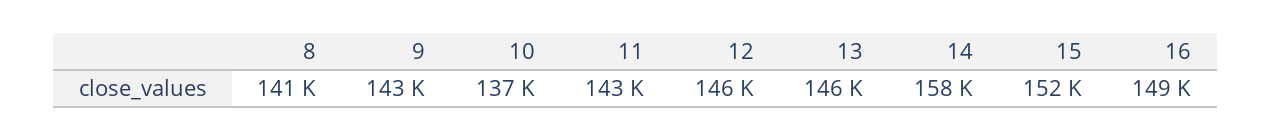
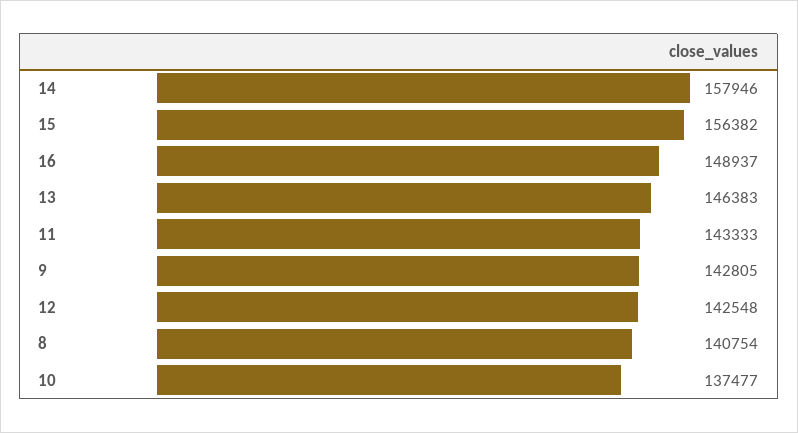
12: 146000 -> 142548
15: 152000 -> 156382

